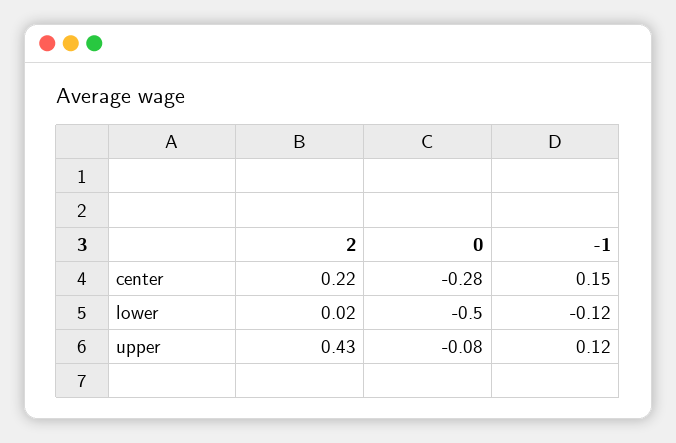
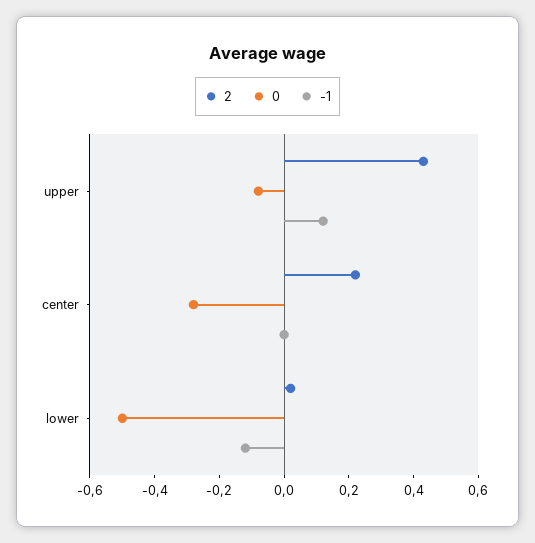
-1, center: 0.15 -> 0

